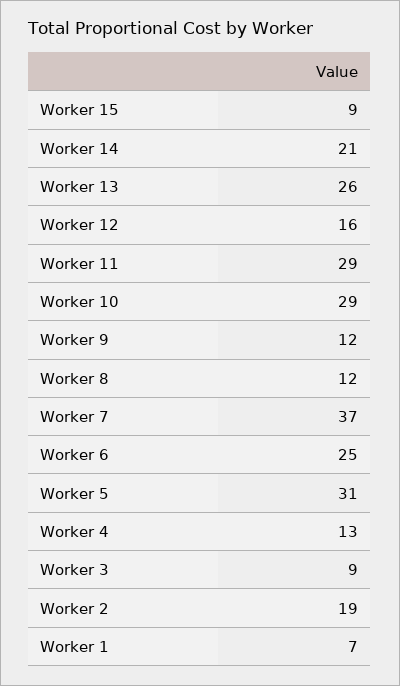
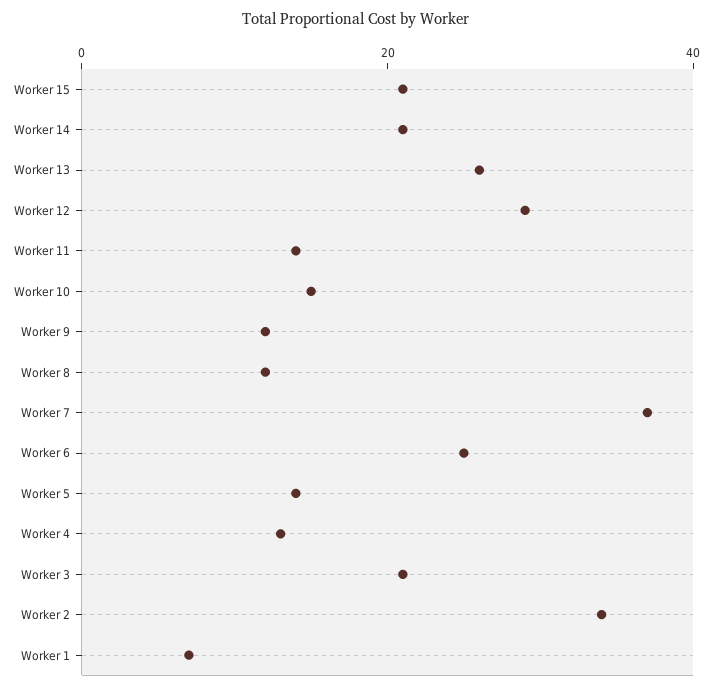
Worker 15: 9 -> 20
Worker 12: 16 -> 30
Worker 11: 29 -> 15
Worker 10: 29 -> 15
Worker 5: 31 -> 15
Worker 3: 9 -> 20
Worker 2: 19 -> 35

